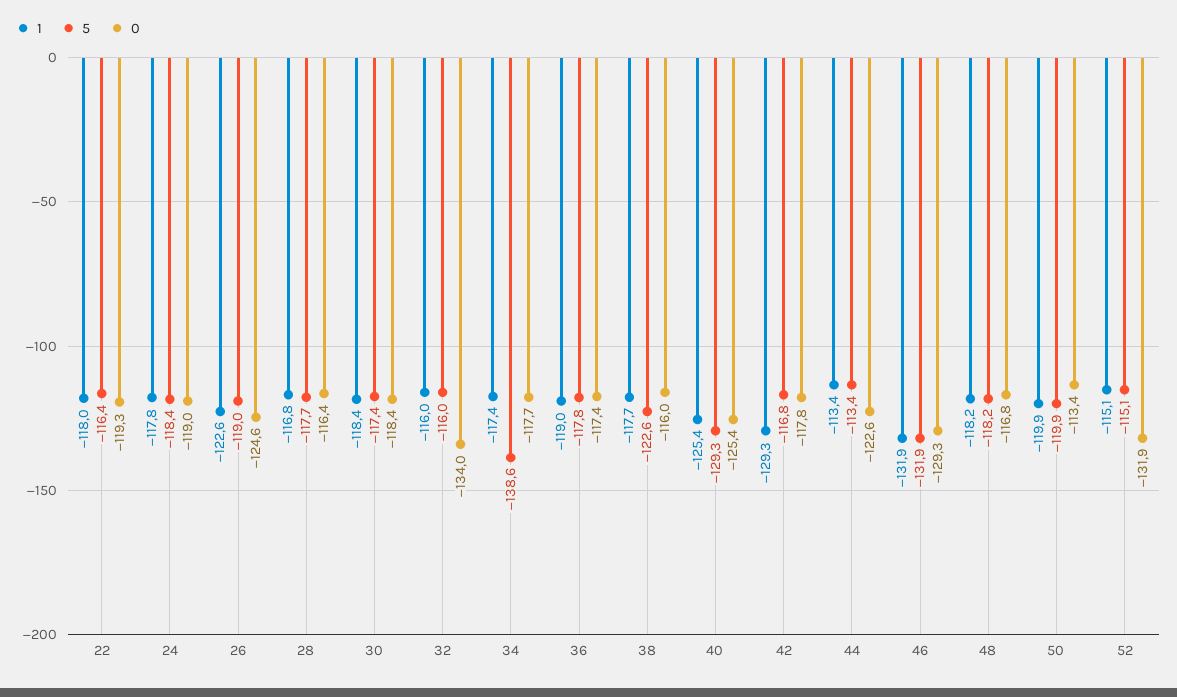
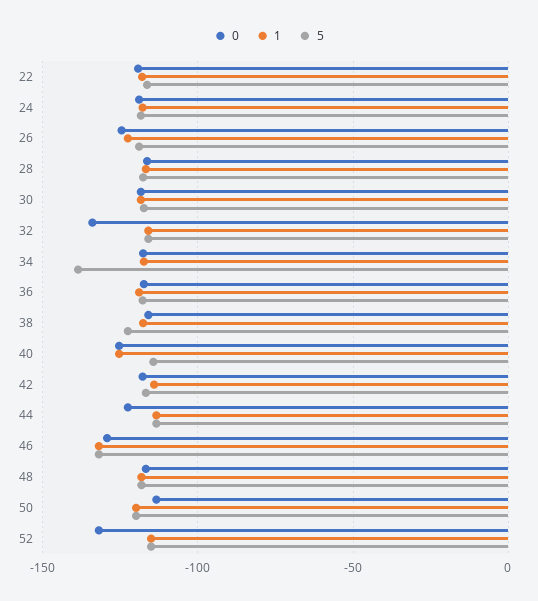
5, 40: -129.3 -> -115
1, 42: -129.3 -> -115

